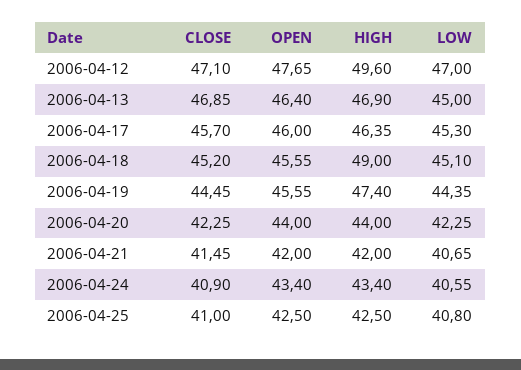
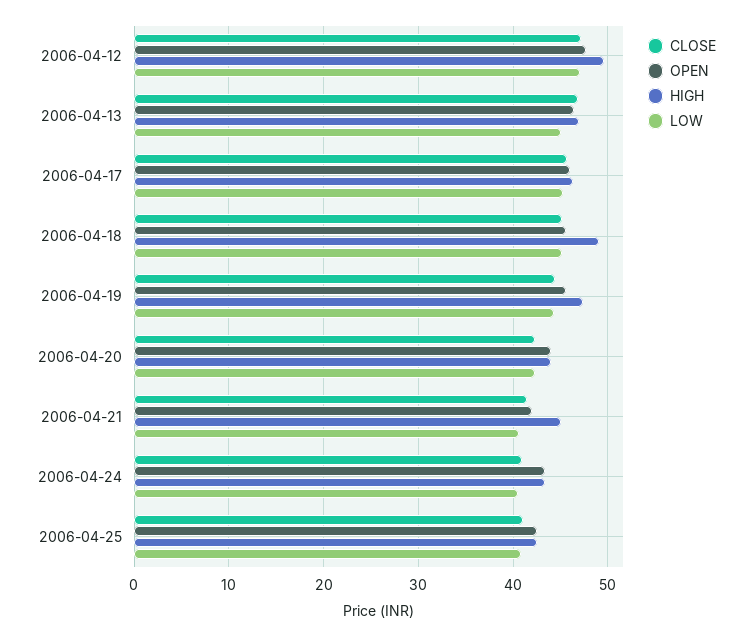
HIGH, 2006-04-21: 42 -> 45

